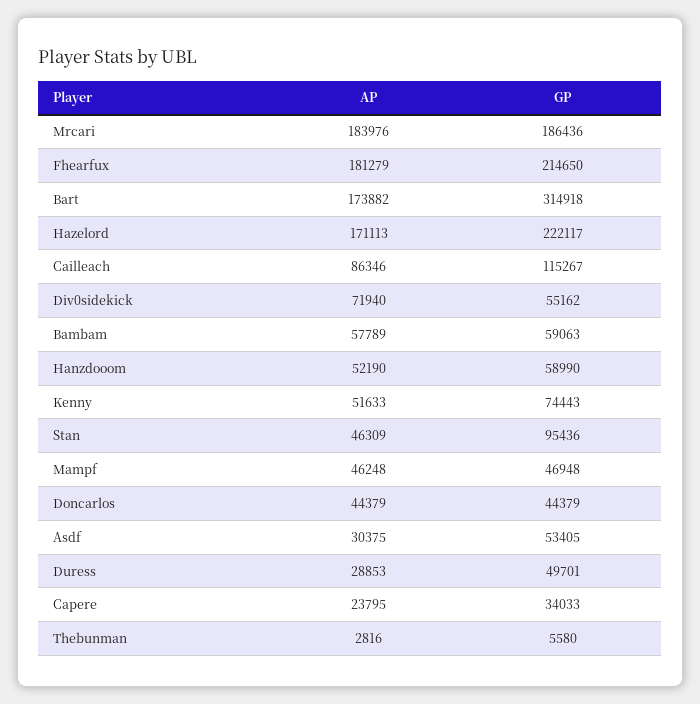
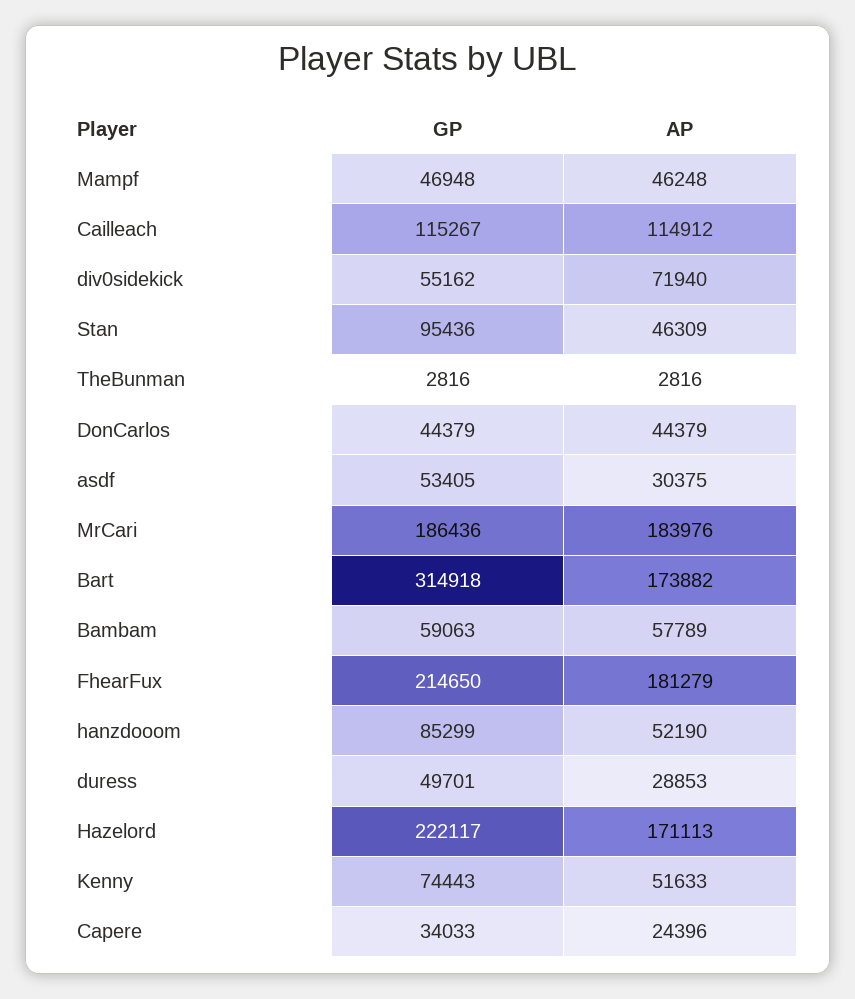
AP, Cailleach: 86346 -> 114912
GP, Hanzdooom: 58990 -> 85299
AP, Capere: 23795 -> 24396
GP, Thebunman: 5580 -> 2816

